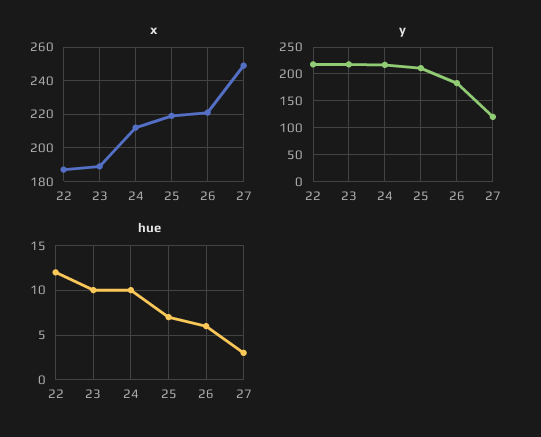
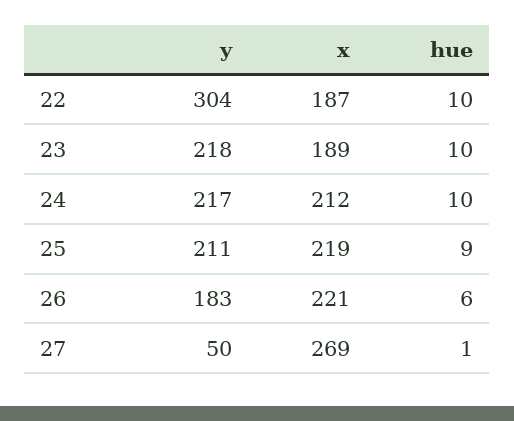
x, 27: 250 -> 269
y, 22: 225 -> 304
y, 27: 125 -> 50
hue, 22: 12 -> 10
hue, 25: 7 -> 9
hue, 27: 3 -> 1

